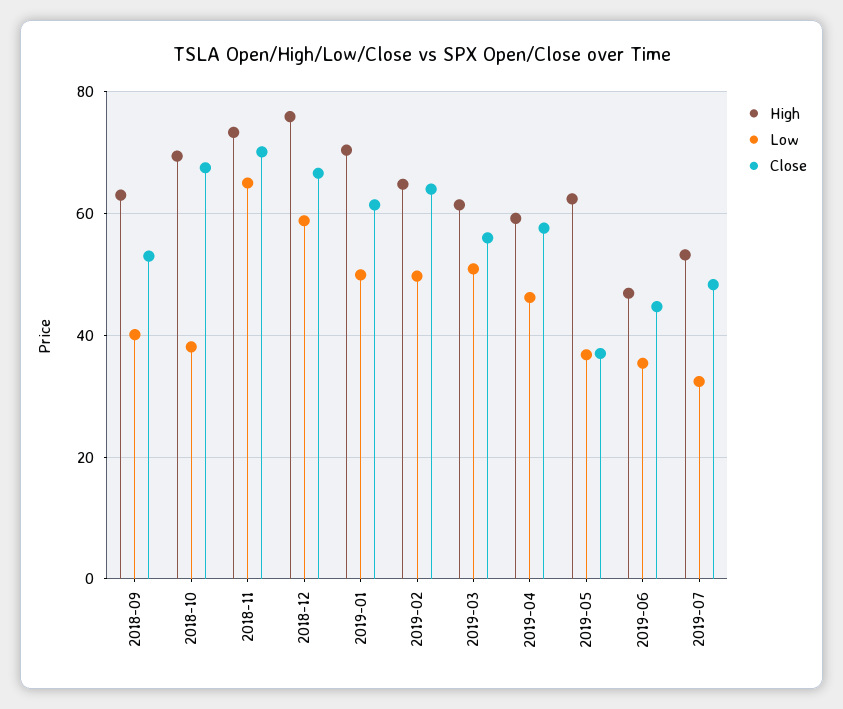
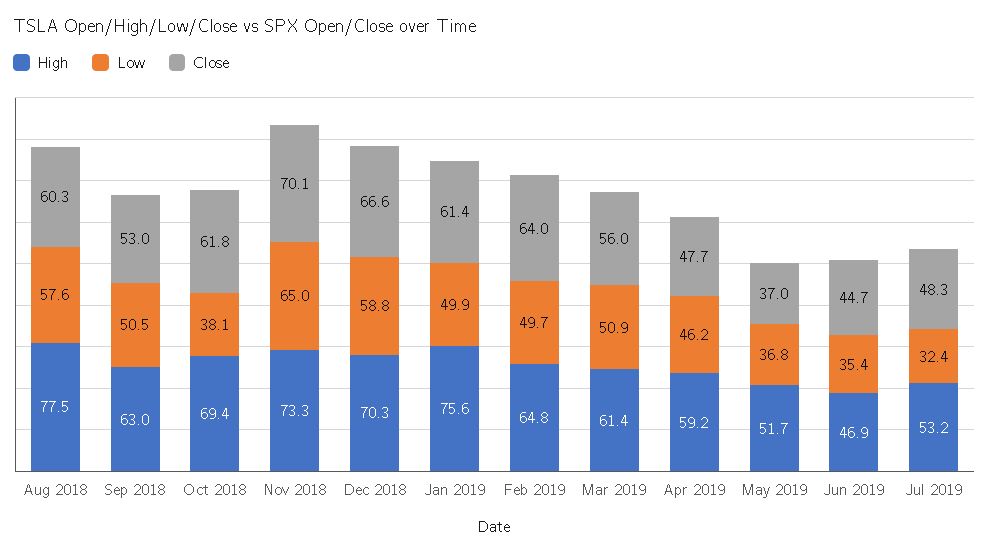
Low, 2018-09: 40 -> 50.5
Close, 2018-10: 68 -> 61.8
High, 2018-12: 76 -> 70.3
High, 2019-01: 70 -> 75.6
Close, 2019-04: 58 -> 47.7
High, 2019-05: 62 -> 51.7
High, Aug 2018: none -> 77.5
Low, Aug 2018: none -> 57.6
Close, Aug 2018: none -> 60.3

